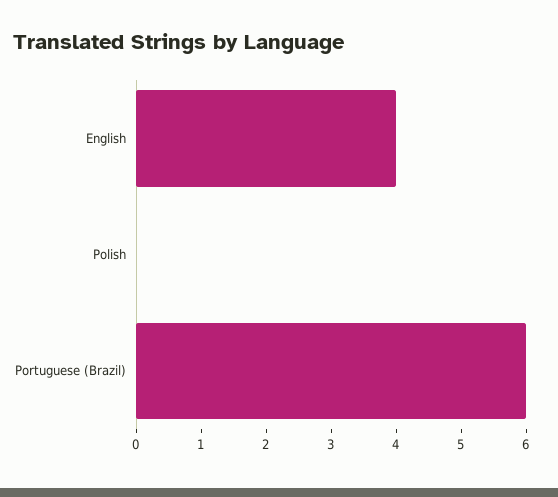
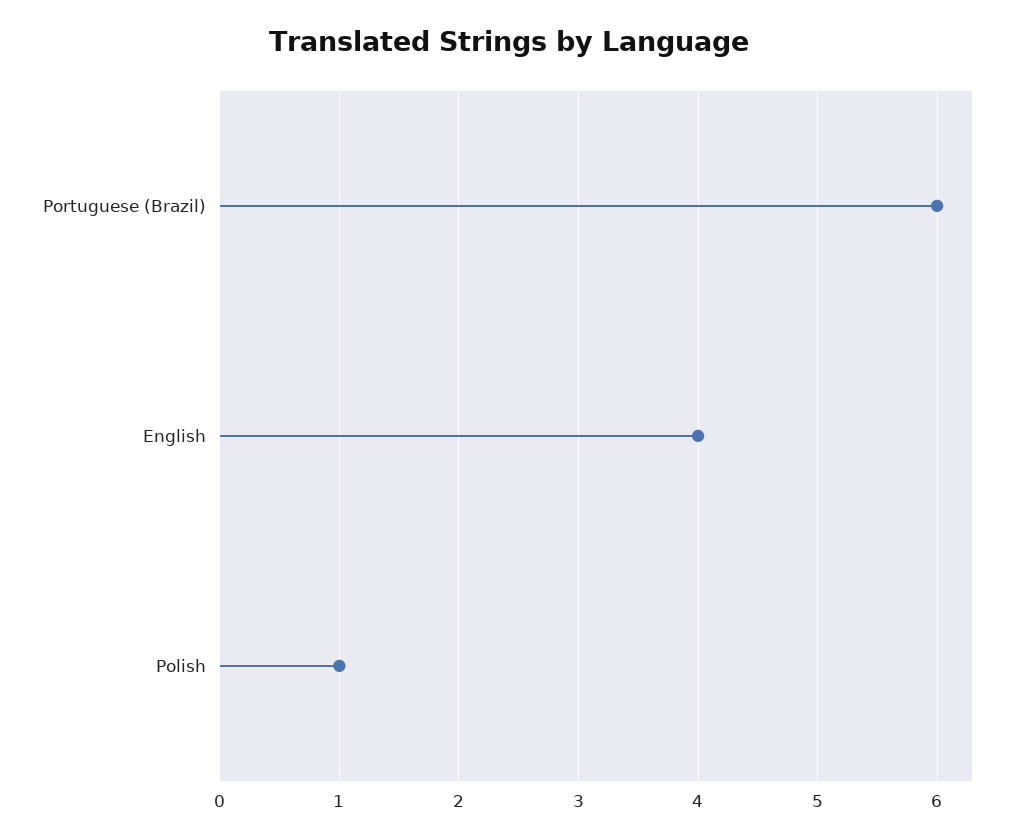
Polish: 0 -> 1

